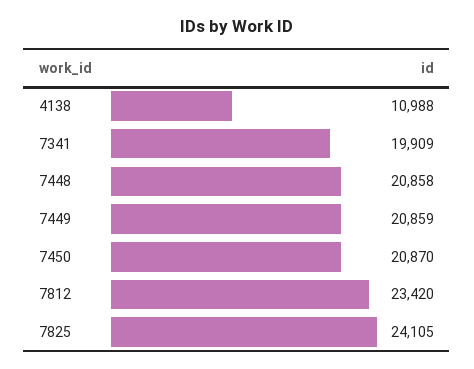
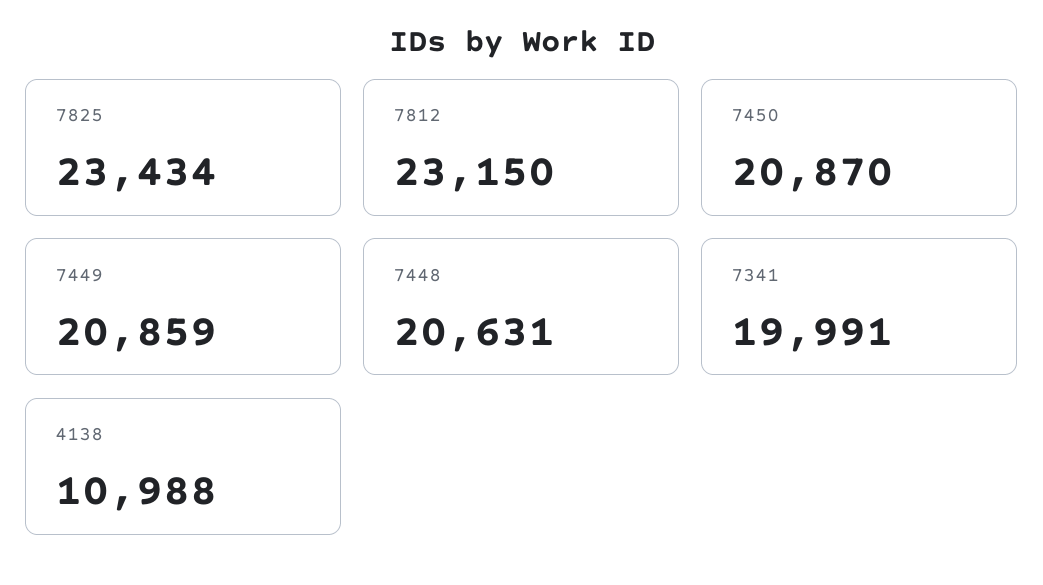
7341: 19909 -> 19991
7448: 20858 -> 20631
7812: 23420 -> 23150
7825: 24105 -> 23434

